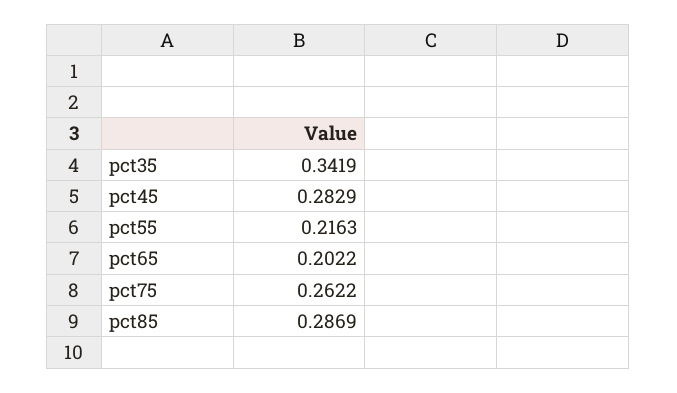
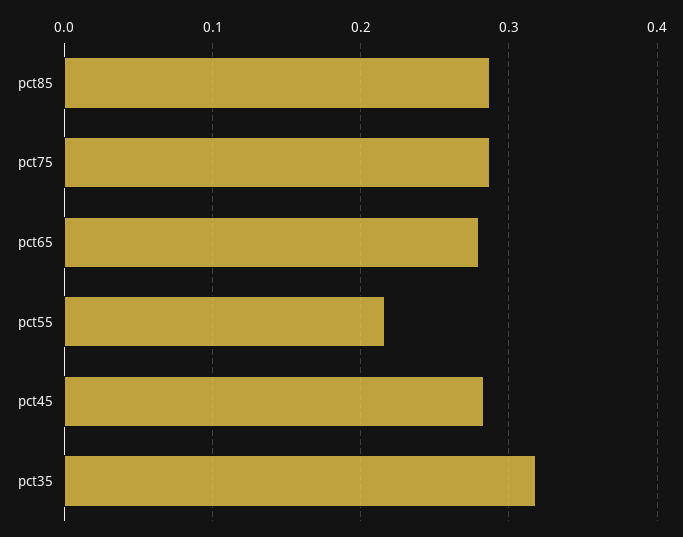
pct35: 0.3419 -> 0.32
pct65: 0.2022 -> 0.28
pct75: 0.2622 -> 0.29

